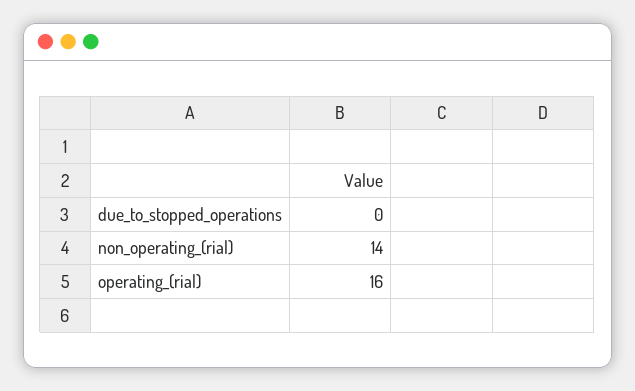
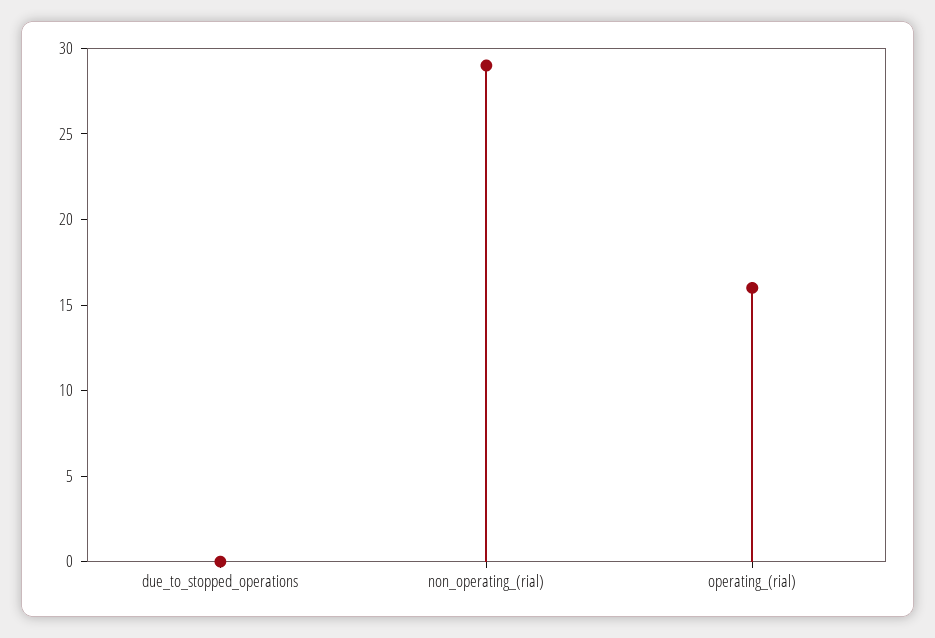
non_operating_(rial): 14 -> 29

